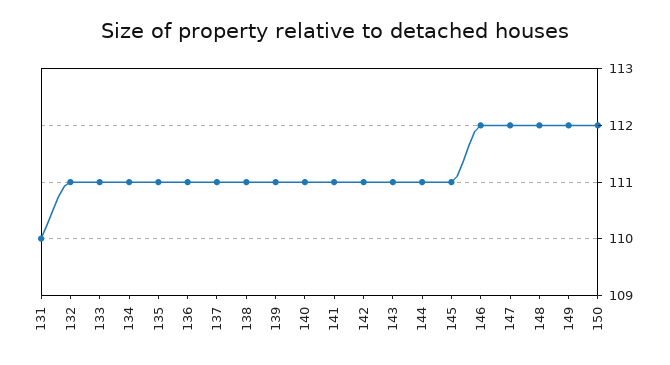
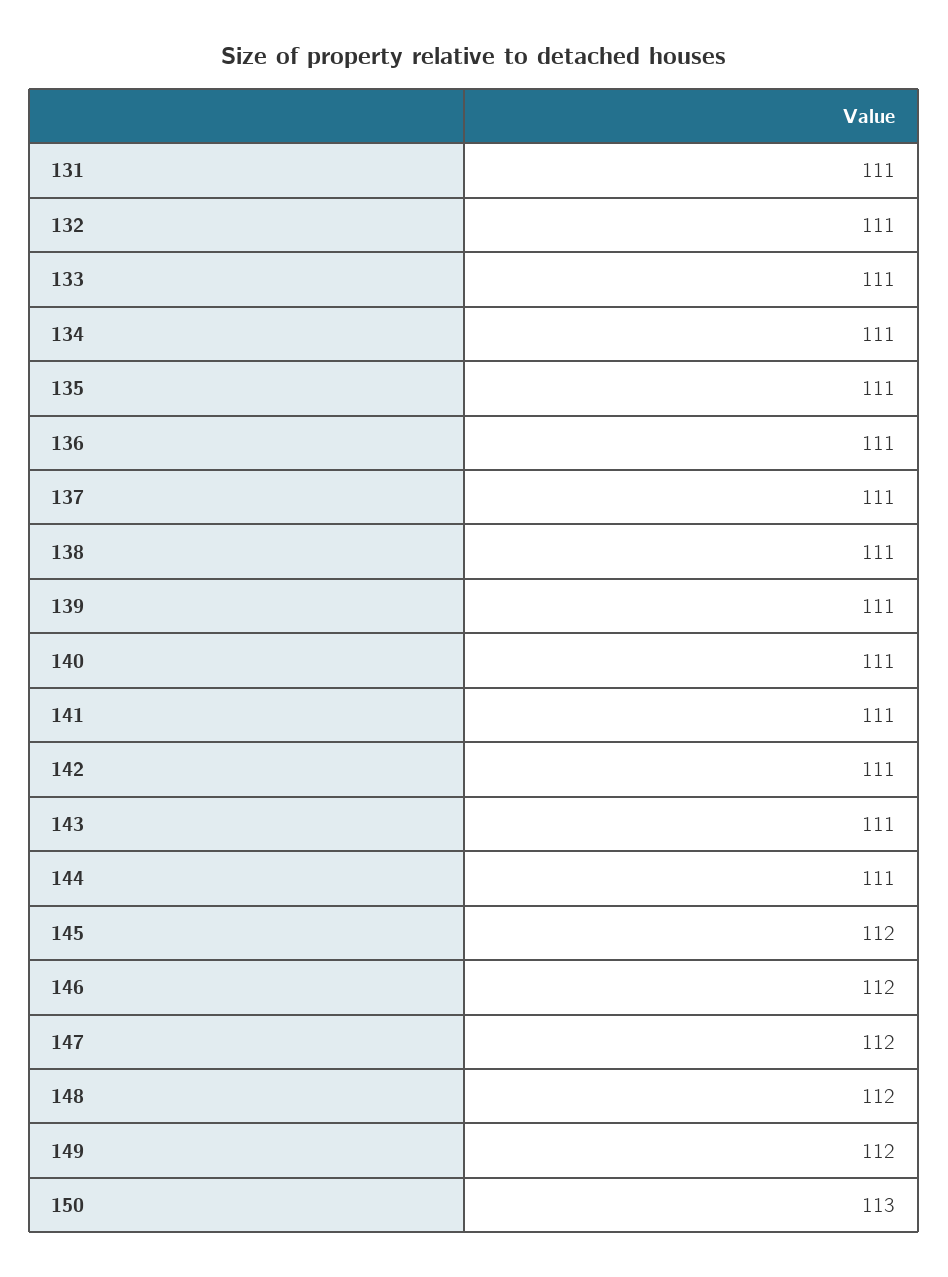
131: 110 -> 111
145: 111 -> 112
150: 112 -> 113

